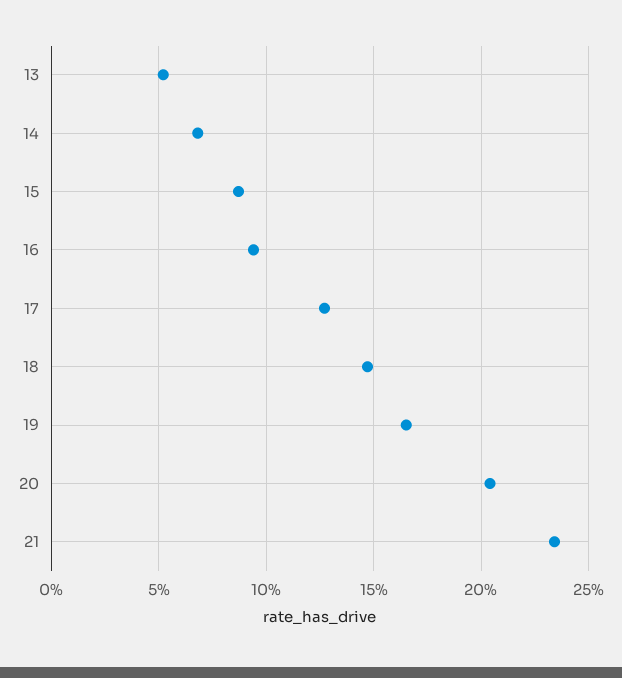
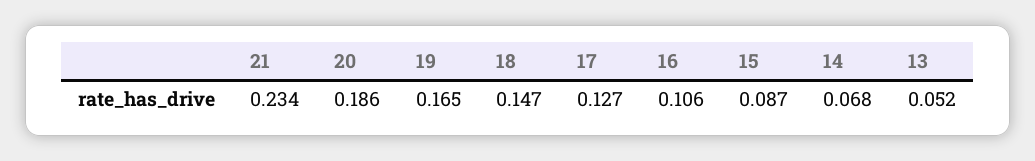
16: 0.095 -> 0.106
20: 0.205 -> 0.186

